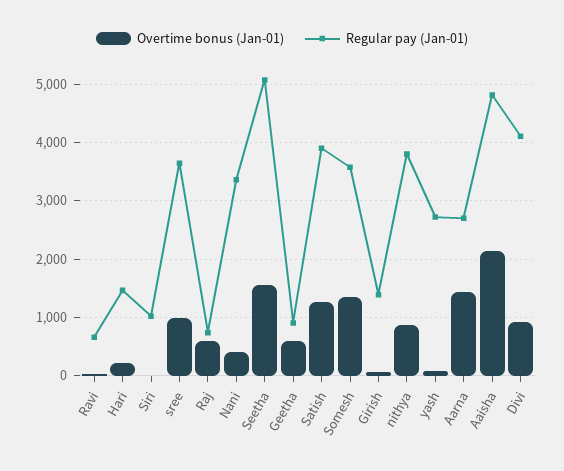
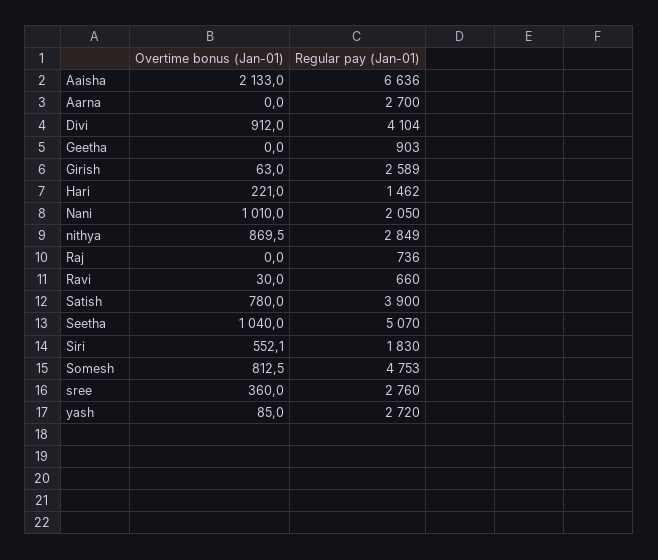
Overtime bonus (Jan-01), Siri: 0 -> 552.1
Regular pay (Jan-01), Siri: 1000 -> 1830
Overtime bonus (Jan-01), sree: 1000 -> 360
Regular pay (Jan-01), sree: 3600 -> 2760
Overtime bonus (Jan-01), Raj: 600 -> 0
Overtime bonus (Jan-01), Nani: 400 -> 1010
Regular pay (Jan-01), Nani: 3400 -> 2050
Overtime bonus (Jan-01), Seetha: 1600 -> 1040
Overtime bonus (Jan-01), Geetha: 600 -> 0
Overtime bonus (Jan-01), Satish: 1200 -> 780
Overtime bonus (Jan-01), Somesh: 1400 -> 812.5
Regular pay (Jan-01), Somesh: 3600 -> 4753
Regular pay (Jan-01), Girish: 1400 -> 2589
Regular pay (Jan-01), nithya: 3800 -> 2849
Overtime bonus (Jan-01), Aarna: 1400 -> 0
Regular pay (Jan-01), Aaisha: 4800 -> 6636

